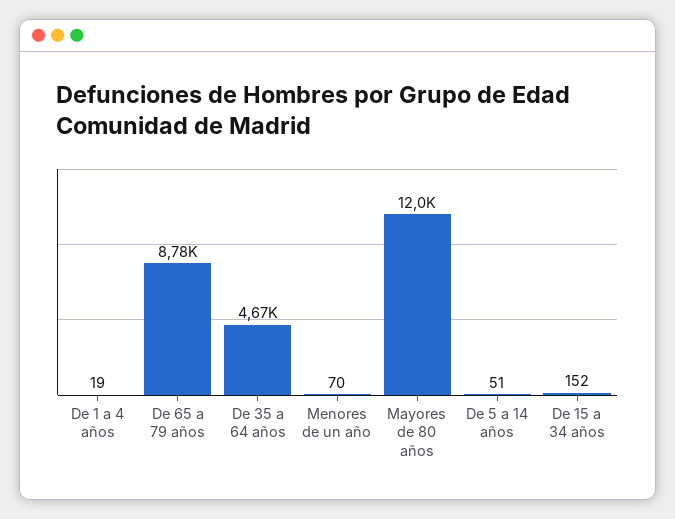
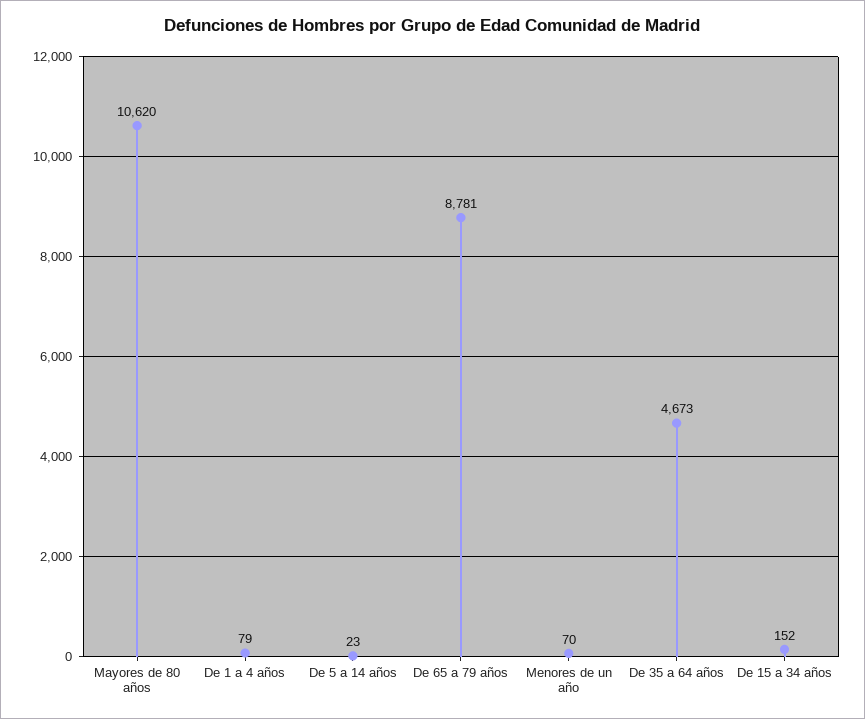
De 1 a 4 años: 19 -> 79
Mayores de 80 años: 12000 -> 10620
De 5 a 14 años: 51 -> 23

